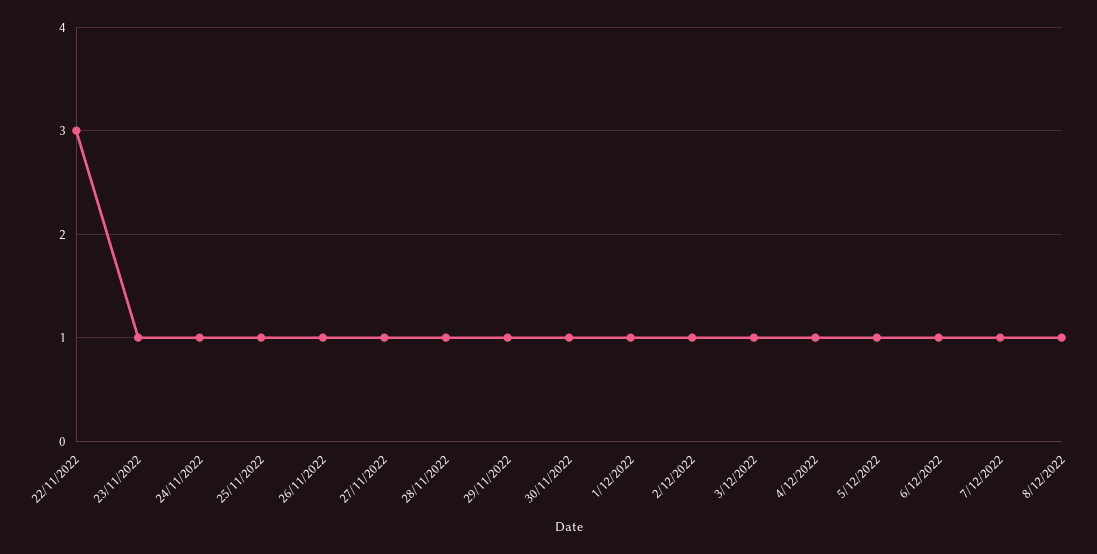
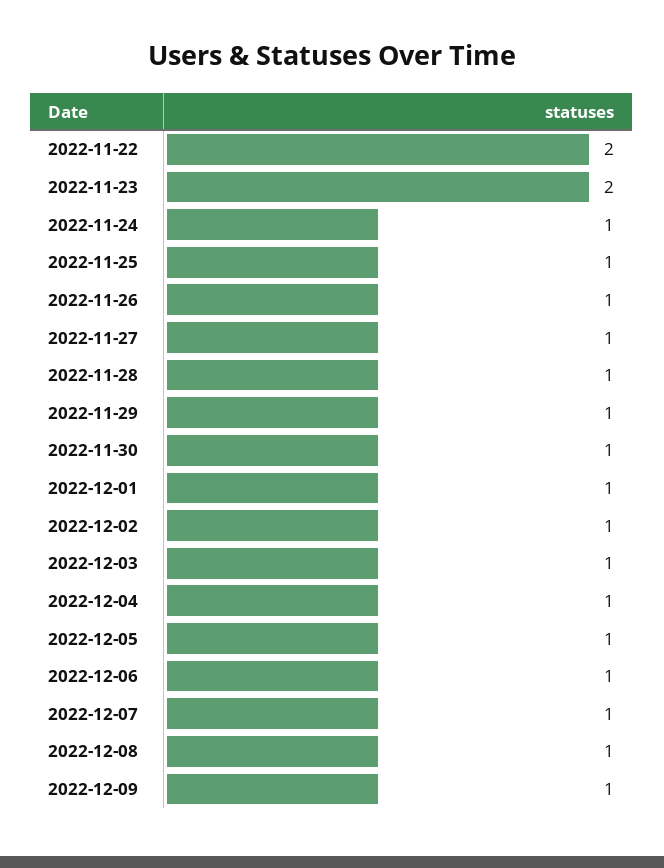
22/11/2022: 3 -> 2
23/11/2022: 1 -> 2
2022-12-09: none -> 1

